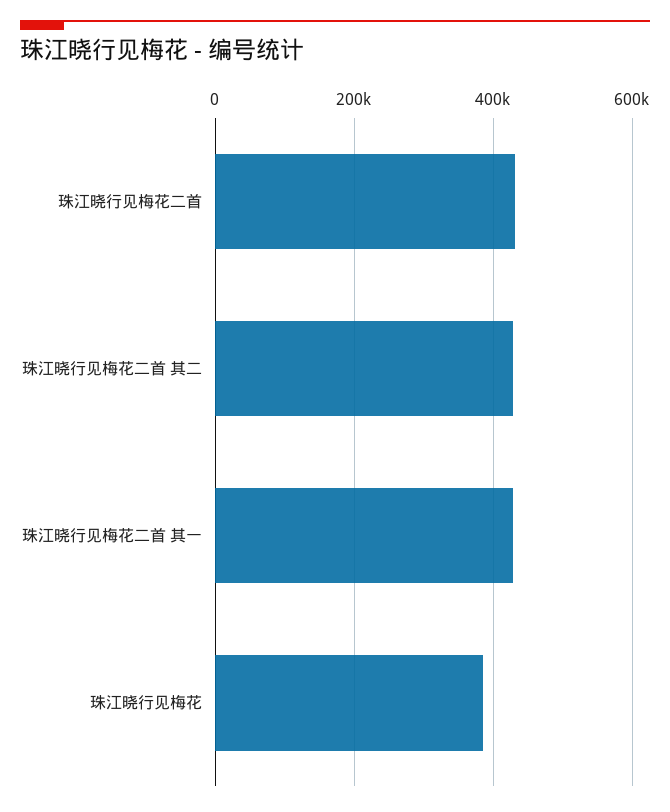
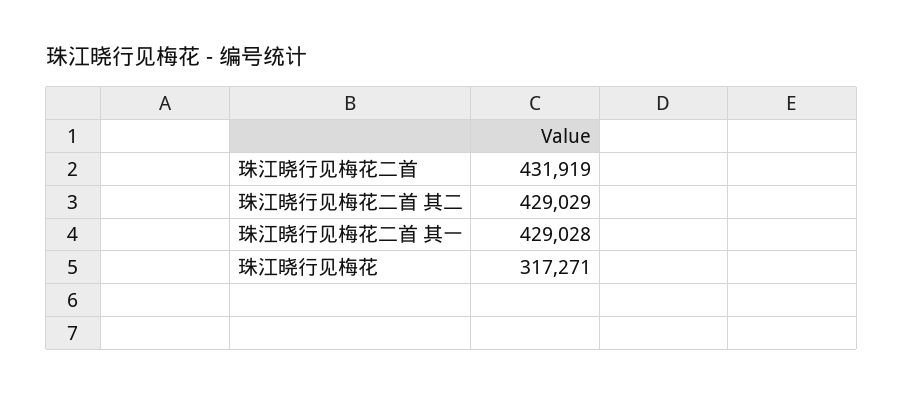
珠江晓行见梅花: 380000 -> 317271

